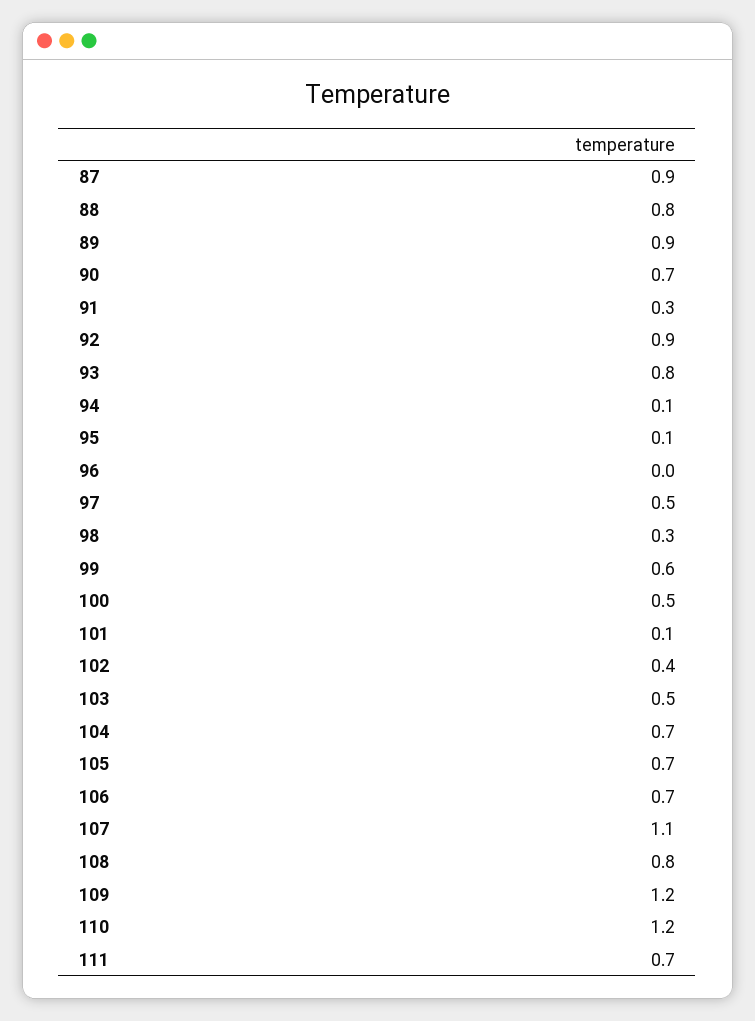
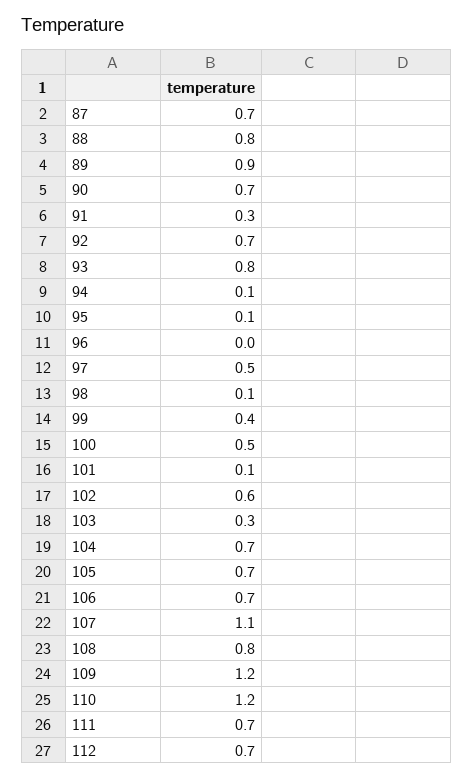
87: 0.9 -> 0.7
92: 0.9 -> 0.7
98: 0.3 -> 0.1
99: 0.6 -> 0.4
102: 0.4 -> 0.6
103: 0.5 -> 0.3
112: none -> 0.7

